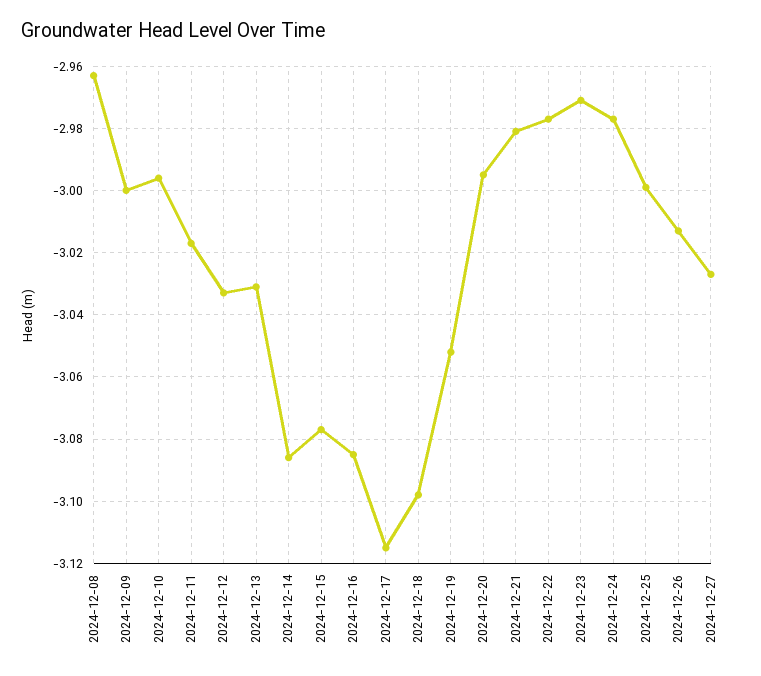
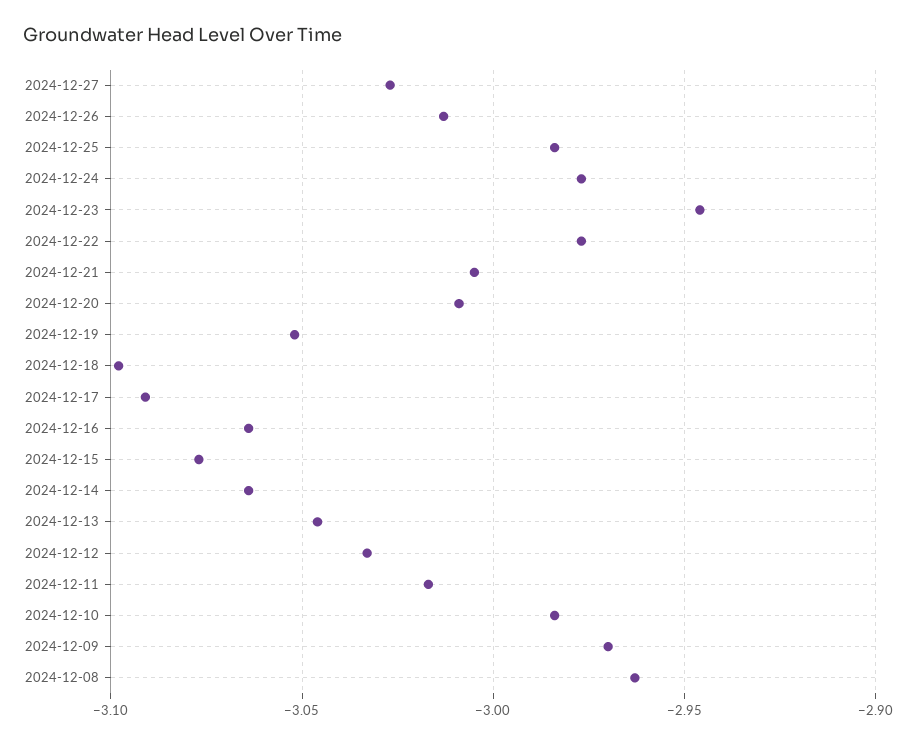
2024-12-09: -3 -> -2.97
2024-12-10: -2.995 -> -2.985
2024-12-13: -3.03 -> -3.045
2024-12-14: -3.085 -> -3.065
2024-12-16: -3.085 -> -3.065
2024-12-17: -3.115 -> -3.09
2024-12-20: -2.995 -> -3.01
2024-12-21: -2.98 -> -3.005
2024-12-23: -2.97 -> -2.945
2024-12-25: -3 -> -2.985

